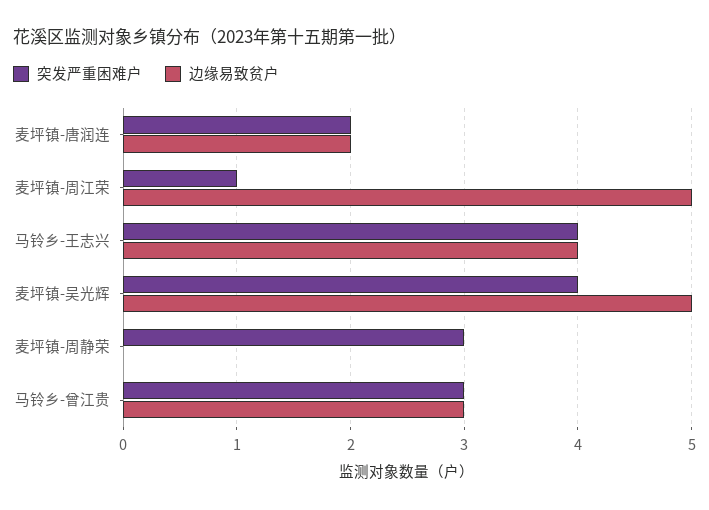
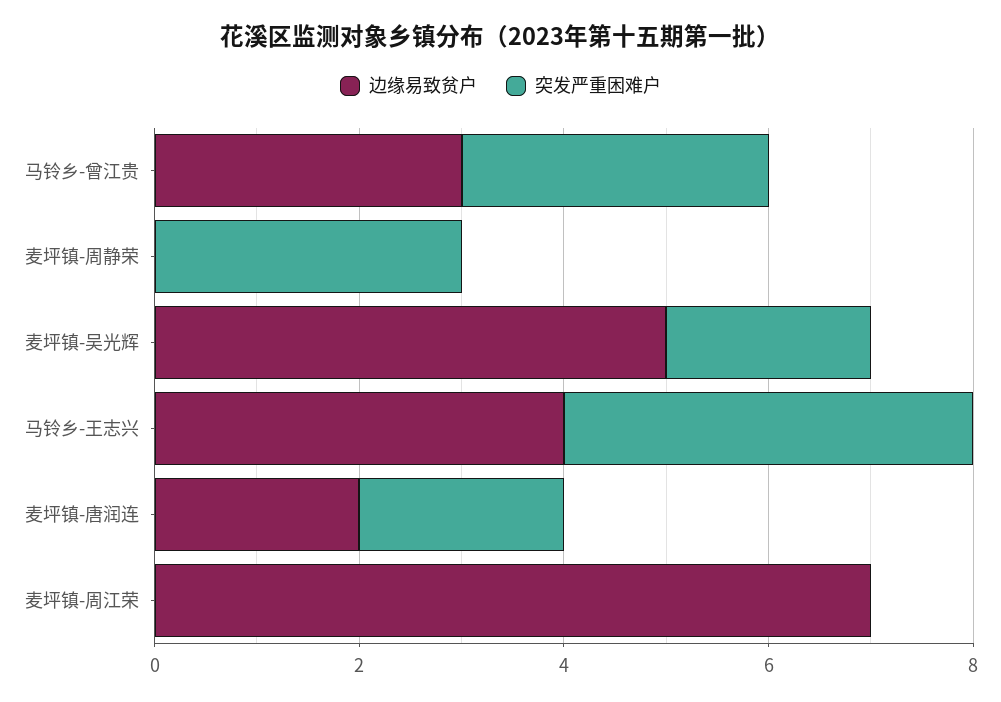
突发严重困难户, 麦坪镇-周江荣: 1 -> 0
边缘易致贫户, 麦坪镇-周江荣: 5 -> 7
突发严重困难户, 麦坪镇-吴光辉: 4 -> 2

